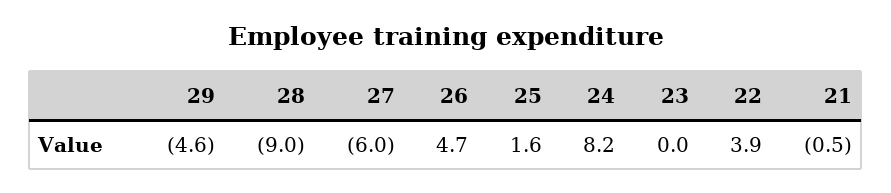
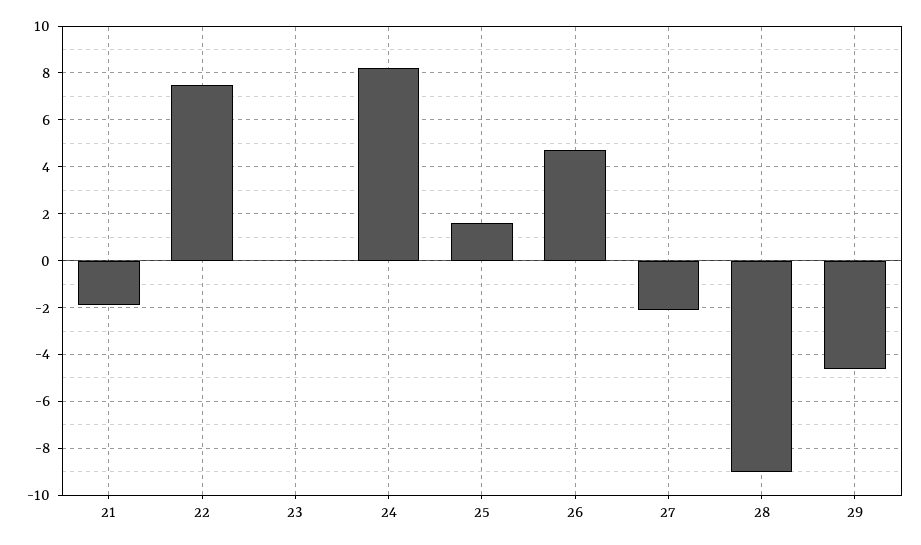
27: -6 -> -2
22: 3.9 -> 7.5
21: -0.5 -> -2

